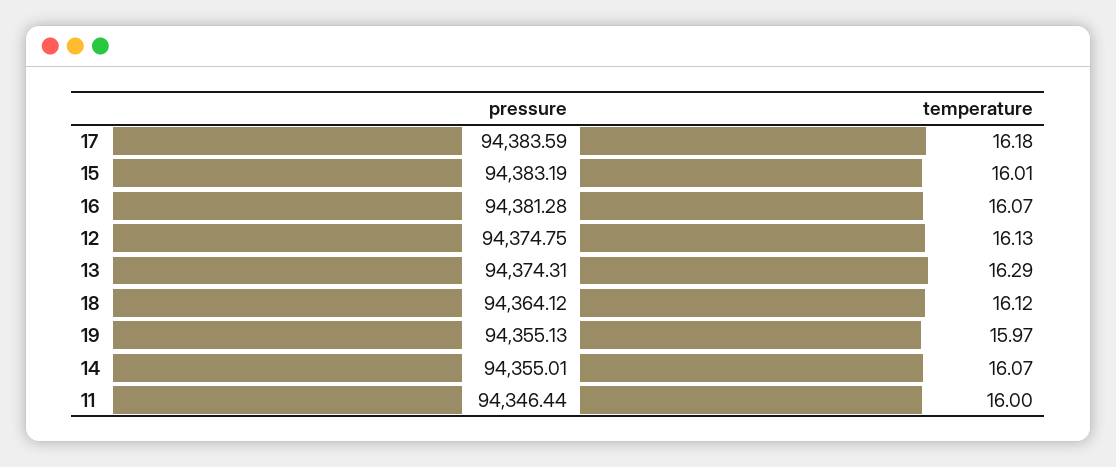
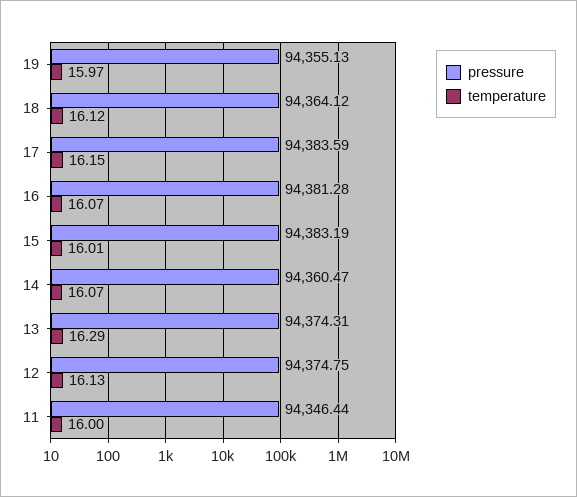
temperature, 17: 16.18 -> 16.15
pressure, 14: 94355.01 -> 94360.47

